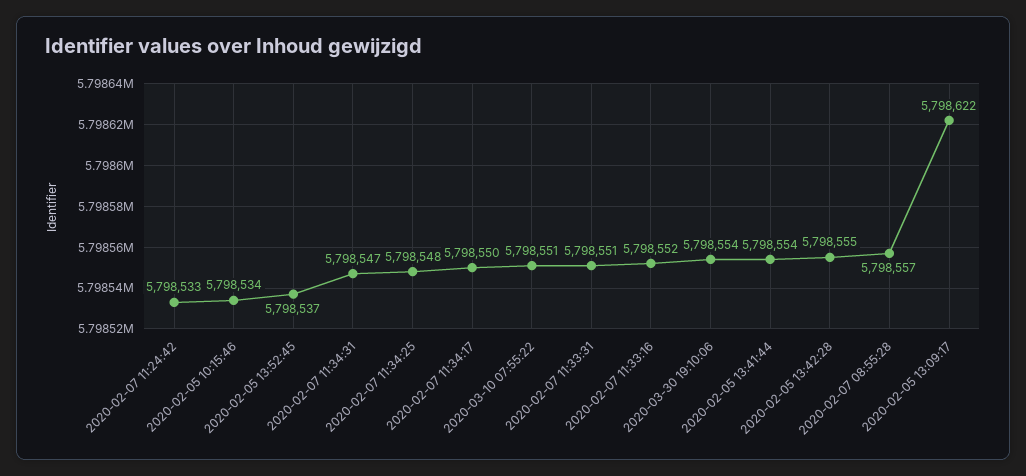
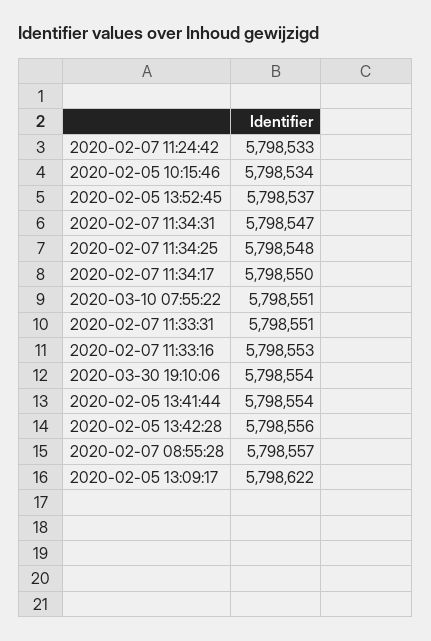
2020-02-07 11:33:16: 5798552 -> 5798553
2020-02-05 13:42:28: 5798555 -> 5798556

